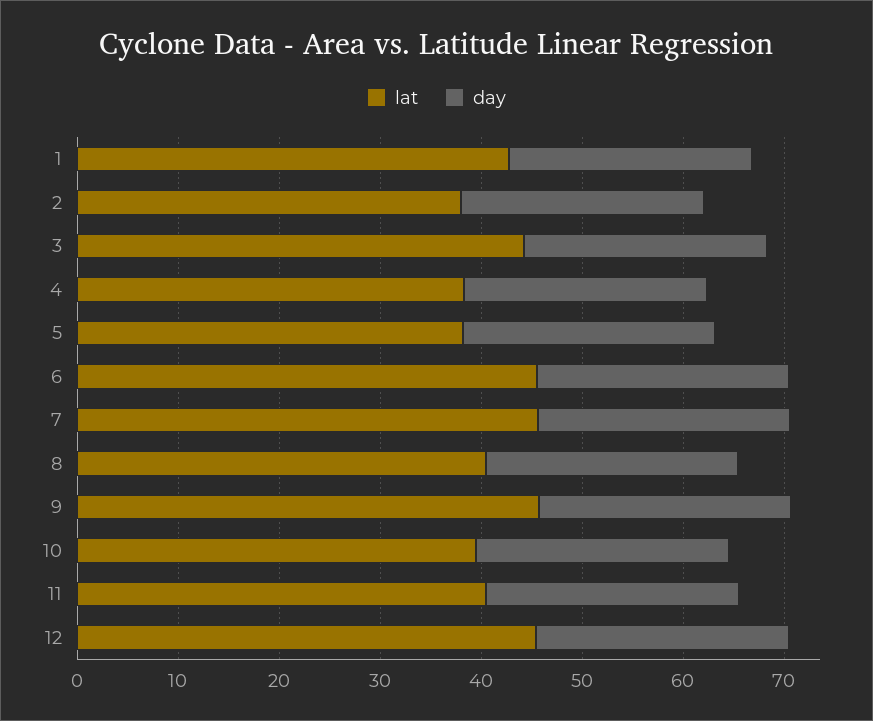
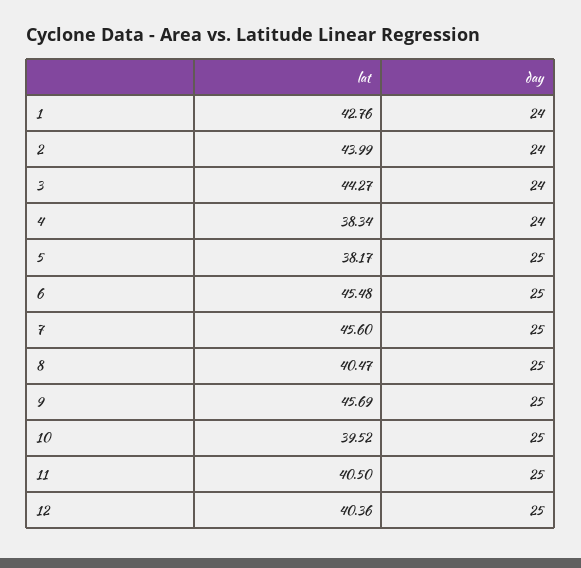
lat, 2: 38 -> 43.99
lat, 12: 46 -> 40.36

